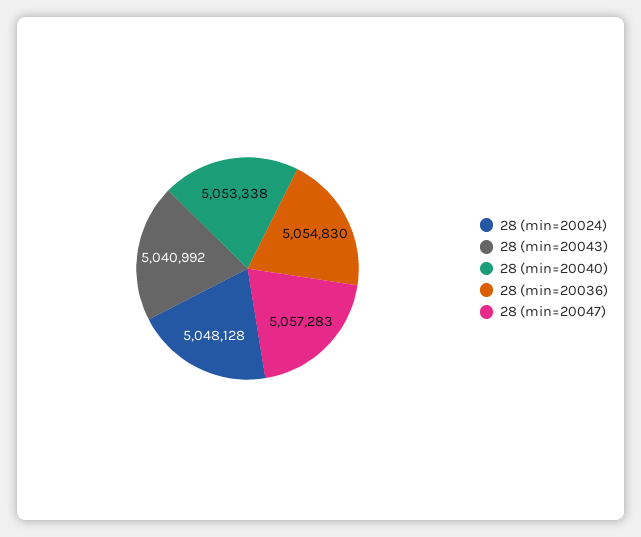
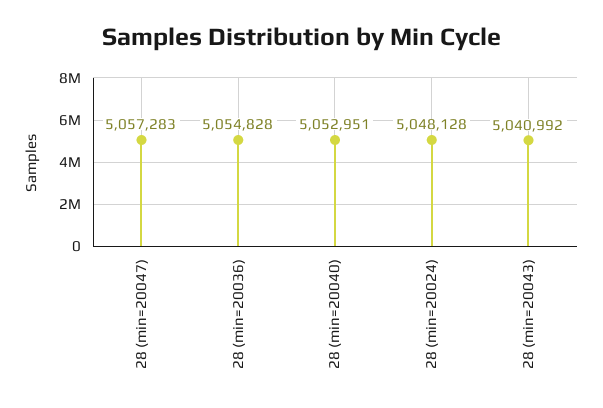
28 (min=20040): 5053338 -> 5052951
28 (min=20036): 5054830 -> 5054828

